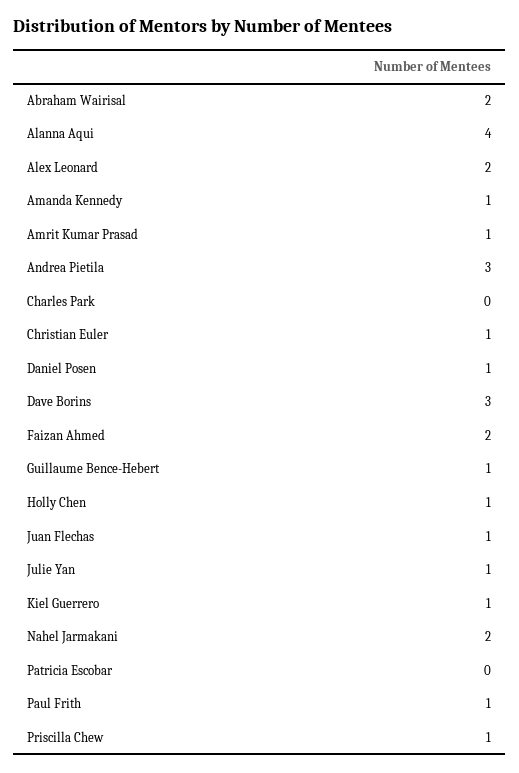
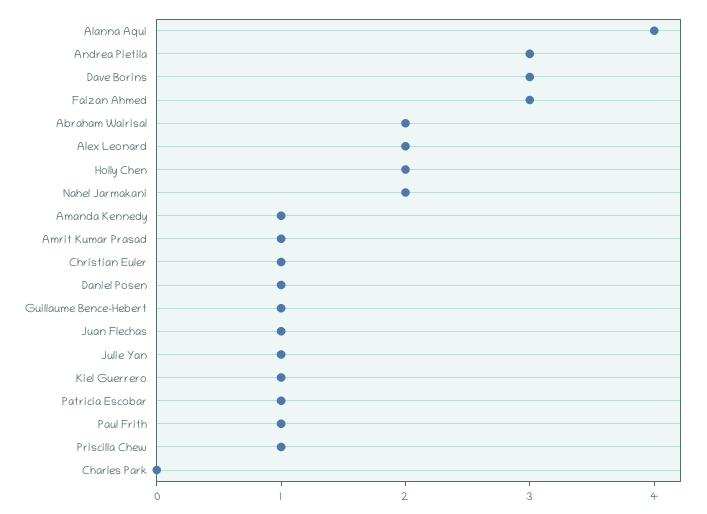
Faizan Ahmed: 2 -> 3
Holly Chen: 1 -> 2
Patricia Escobar: 0 -> 1

